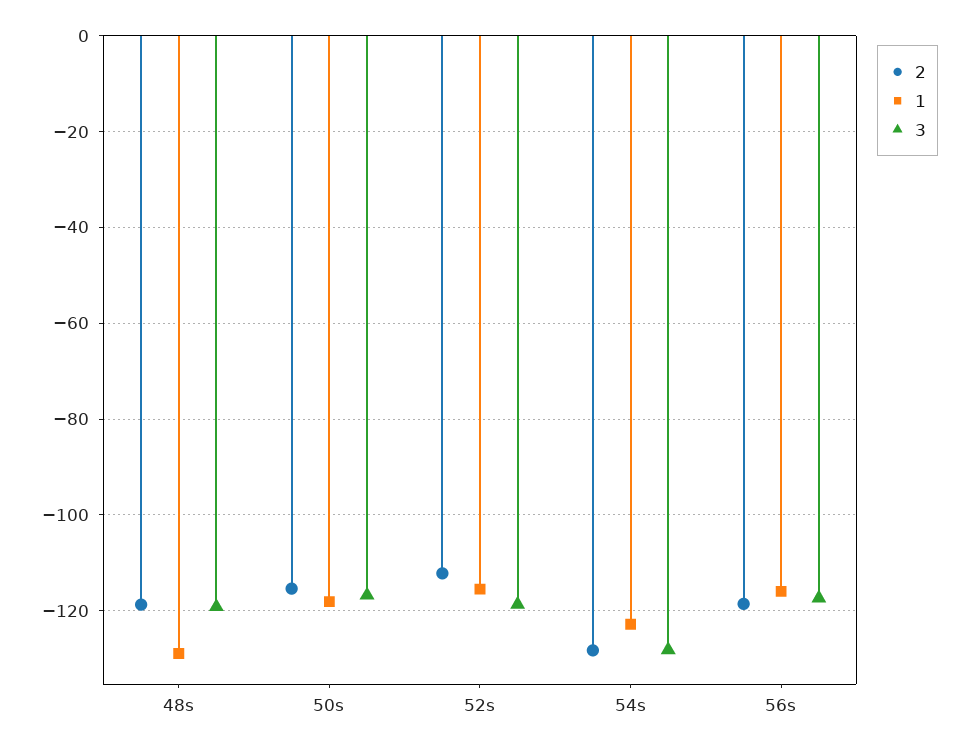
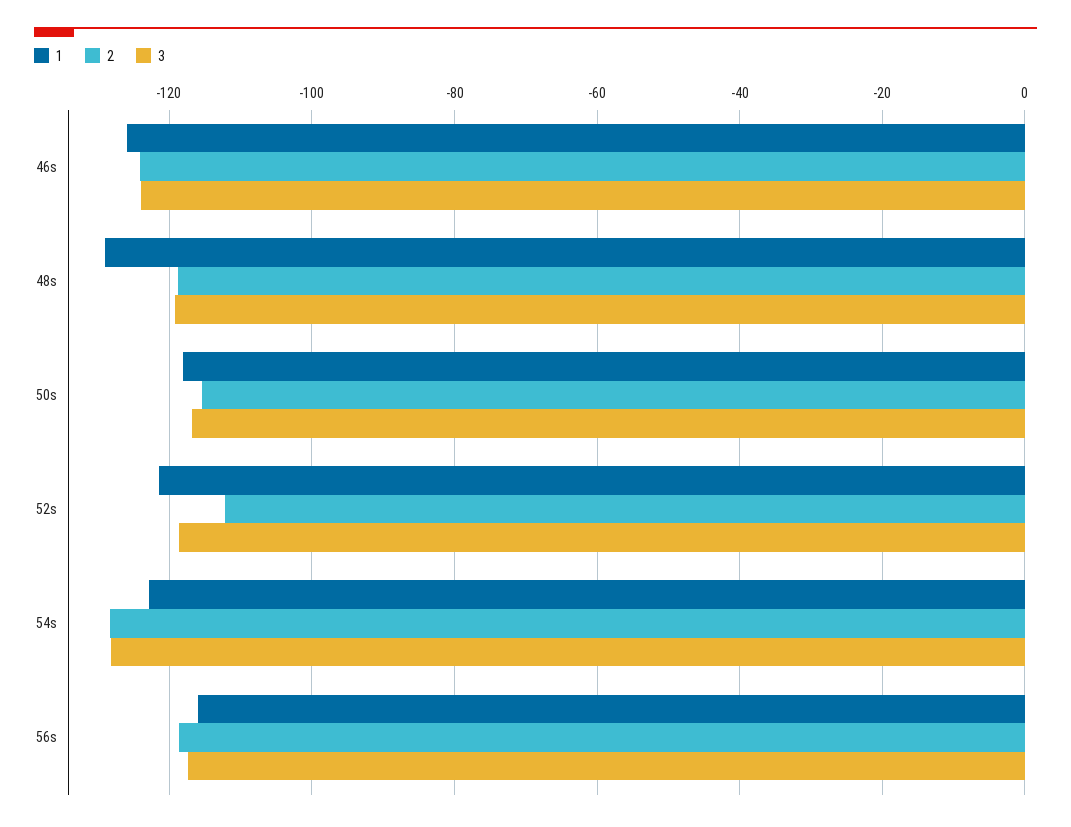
1, 52s: -116 -> -122
1, 46s: none -> -126
2, 46s: none -> -124
3, 46s: none -> -124

